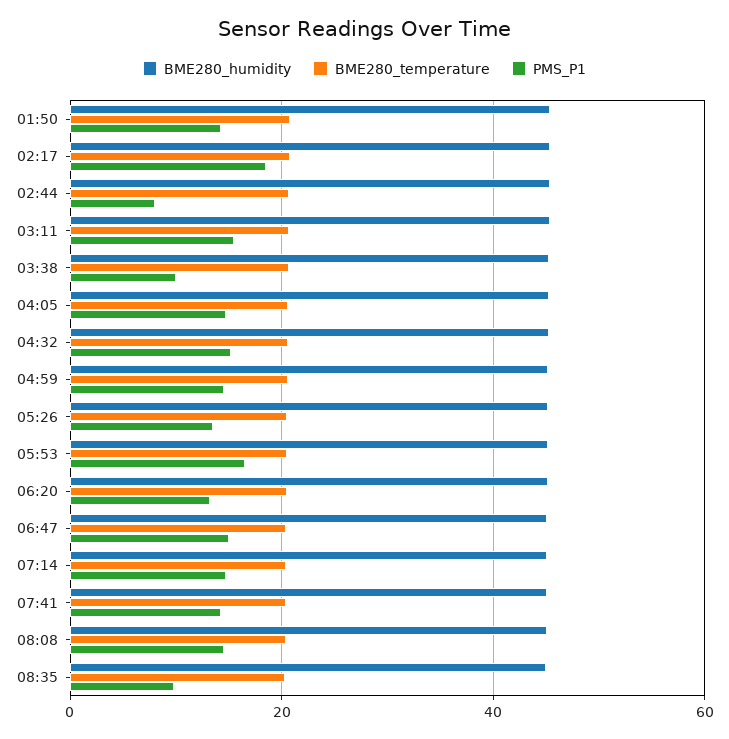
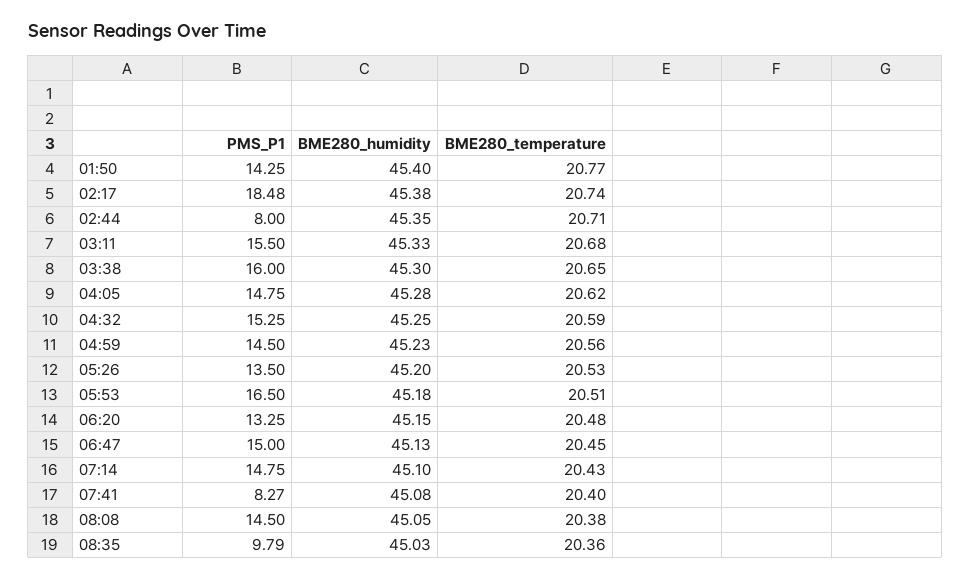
PMS_P1, 03:38: 10 -> 16
PMS_P1, 07:41: 14 -> 8.27

